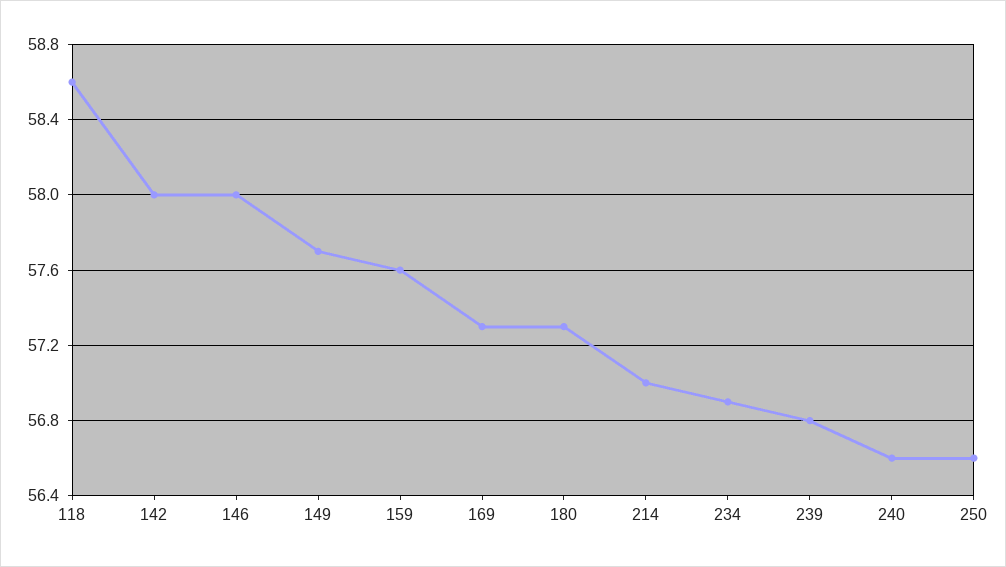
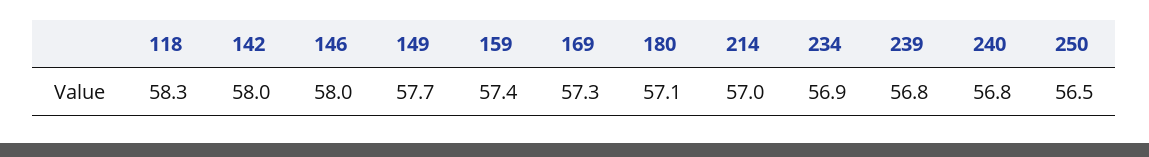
118: 58.6 -> 58.3
159: 57.6 -> 57.4
180: 57.3 -> 57.1
240: 56.6 -> 56.8
250: 56.6 -> 56.5

